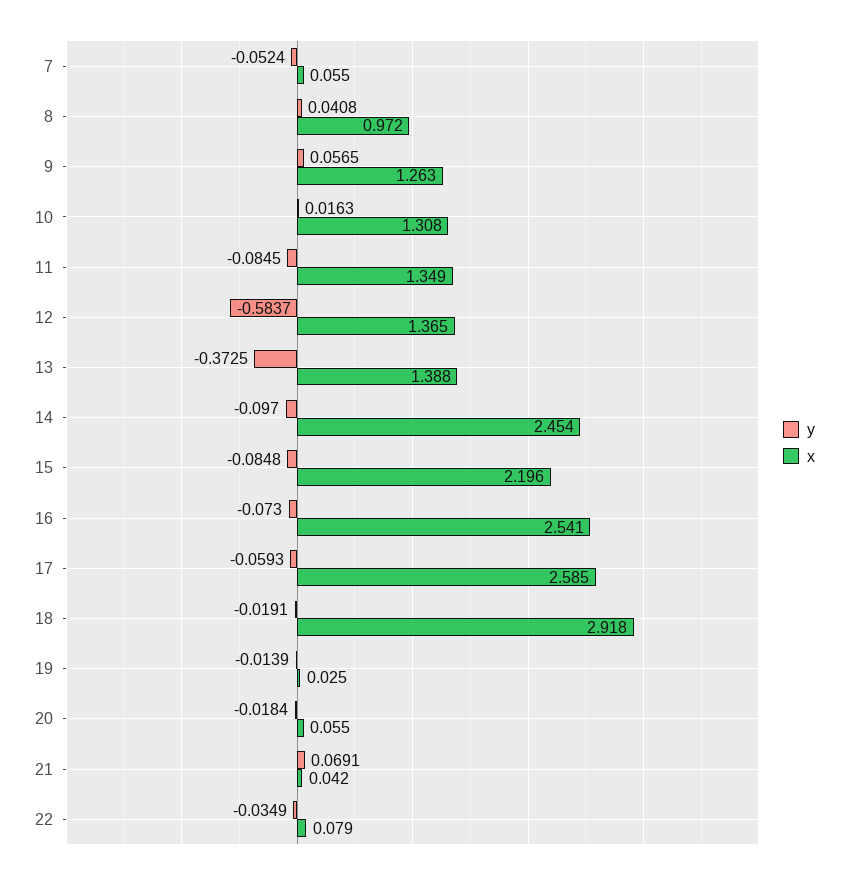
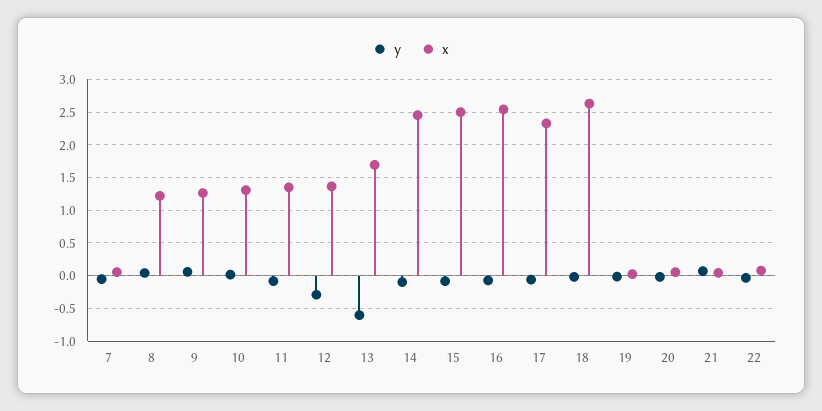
x, 8: 0.972 -> 1.2
y, 12: -0.5837 -> -0.3
y, 13: -0.3725 -> -0.6
x, 13: 1.388 -> 1.7
x, 15: 2.196 -> 2.5
x, 17: 2.585 -> 2.3
x, 18: 2.918 -> 2.6

